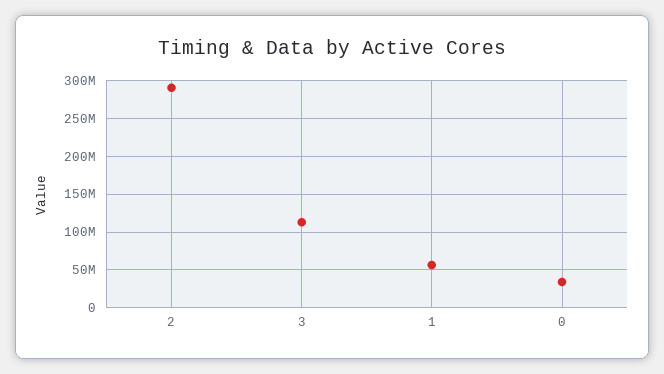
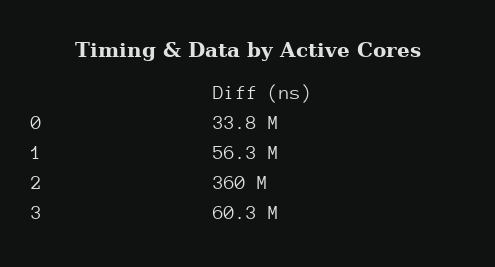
2: 290000000 -> 360000000
3: 110000000 -> 60300000

